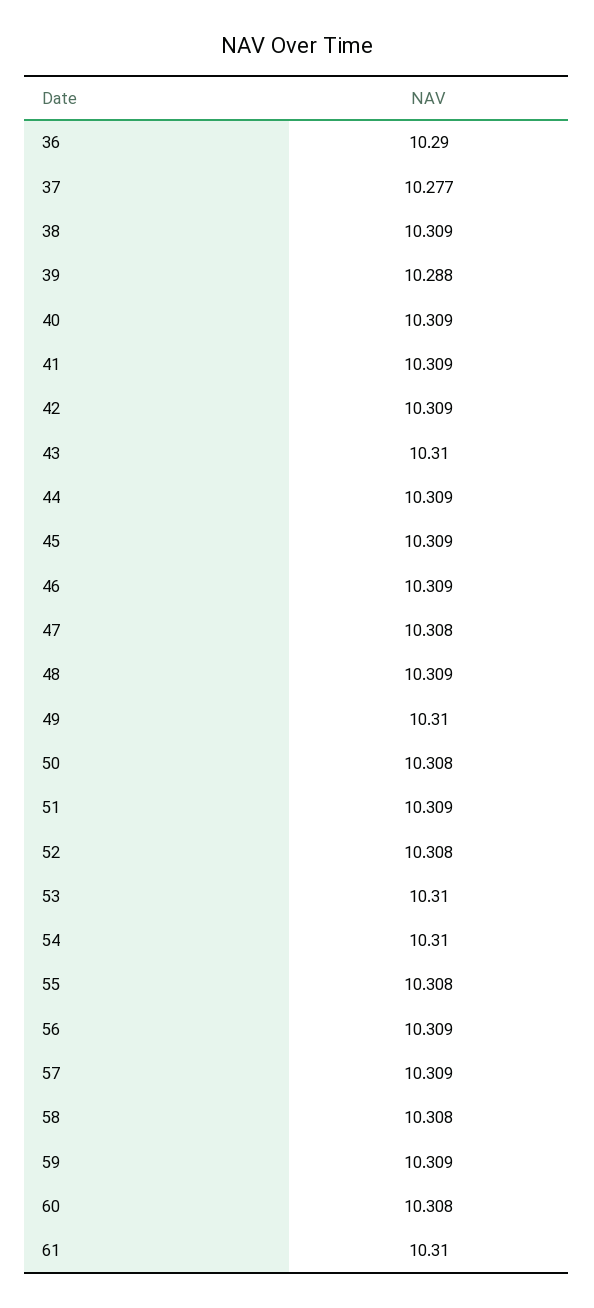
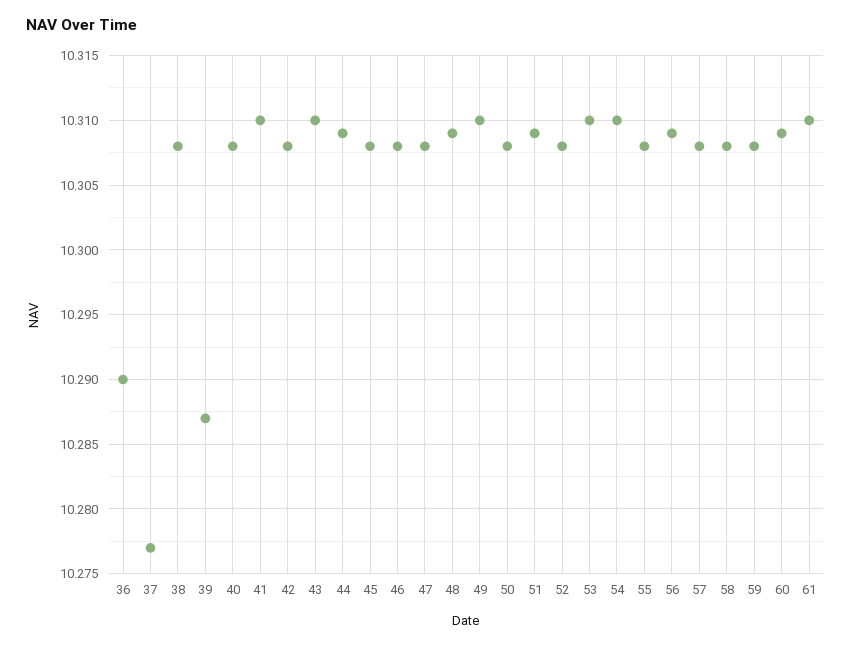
38: 10.309 -> 10.308
39: 10.288 -> 10.287
40: 10.309 -> 10.308
41: 10.309 -> 10.31
42: 10.309 -> 10.308
45: 10.309 -> 10.308
46: 10.309 -> 10.308
57: 10.309 -> 10.308
59: 10.309 -> 10.308
60: 10.308 -> 10.309

